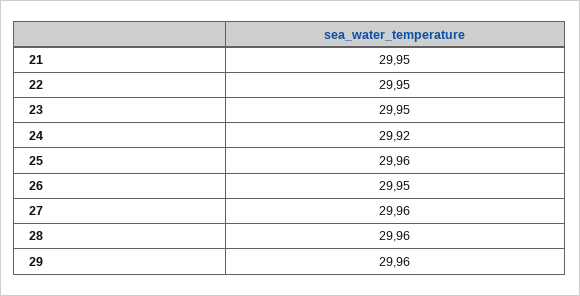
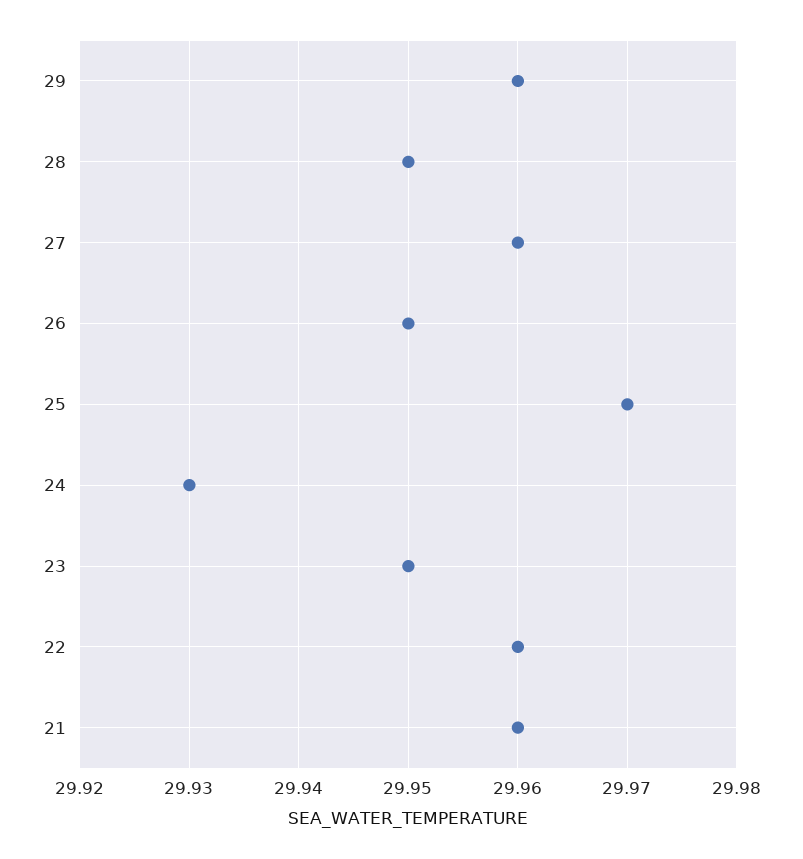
21: 29.95 -> 29.96
22: 29.95 -> 29.96
24: 29.92 -> 29.93
25: 29.96 -> 29.97
28: 29.96 -> 29.95

